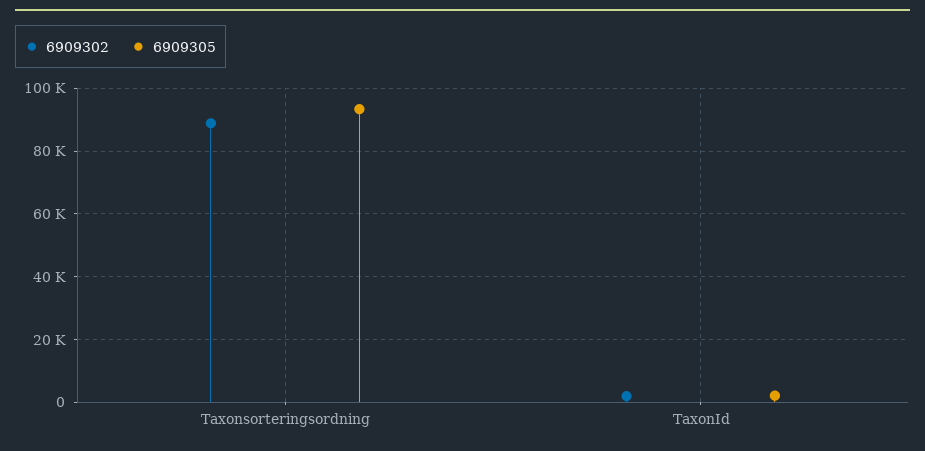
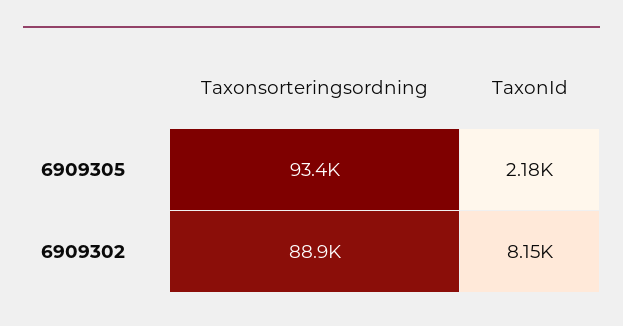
6909302, TaxonId: 2000 -> 8150

